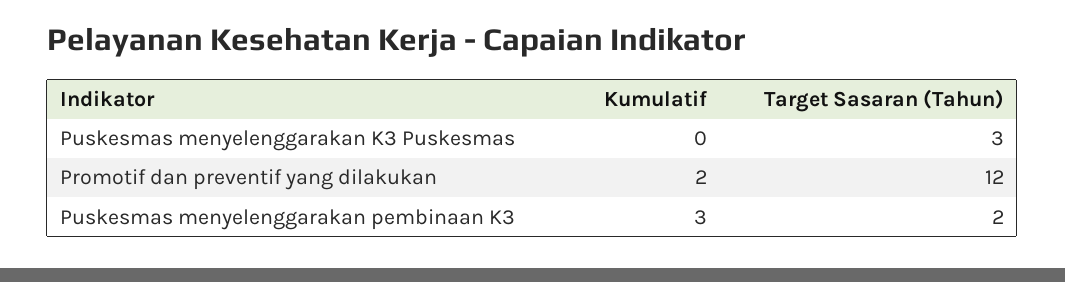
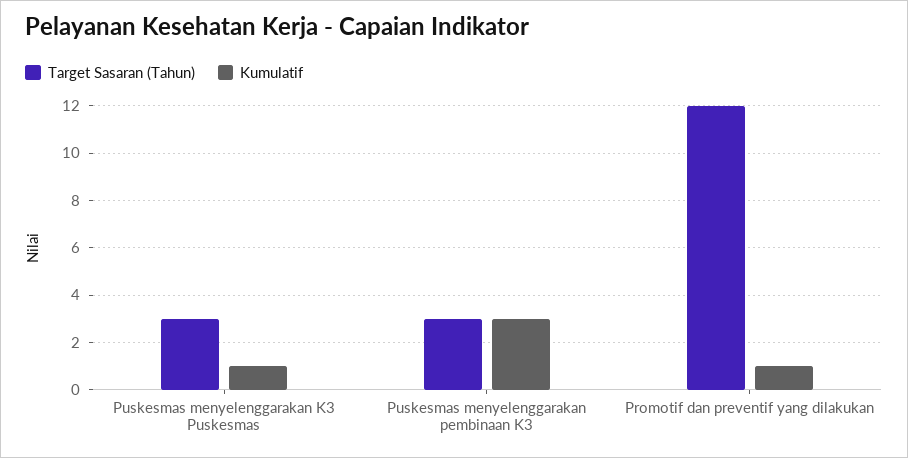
Kumulatif, Puskesmas menyelenggarakan K3 Puskesmas: 0 -> 1
Kumulatif, Promotif dan preventif yang dilakukan: 2 -> 1
Target Sasaran (Tahun), Puskesmas menyelenggarakan pembinaan K3: 2 -> 3

